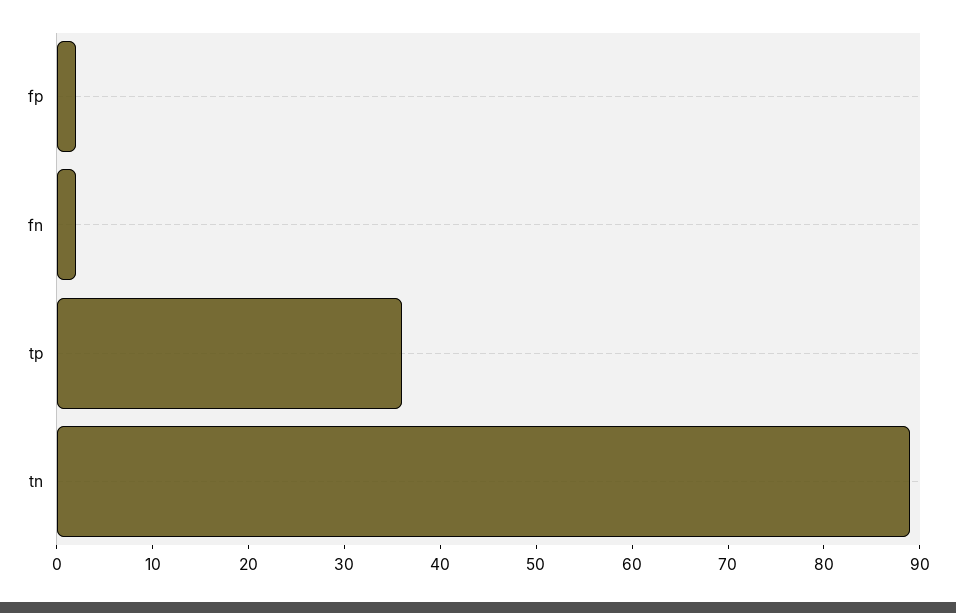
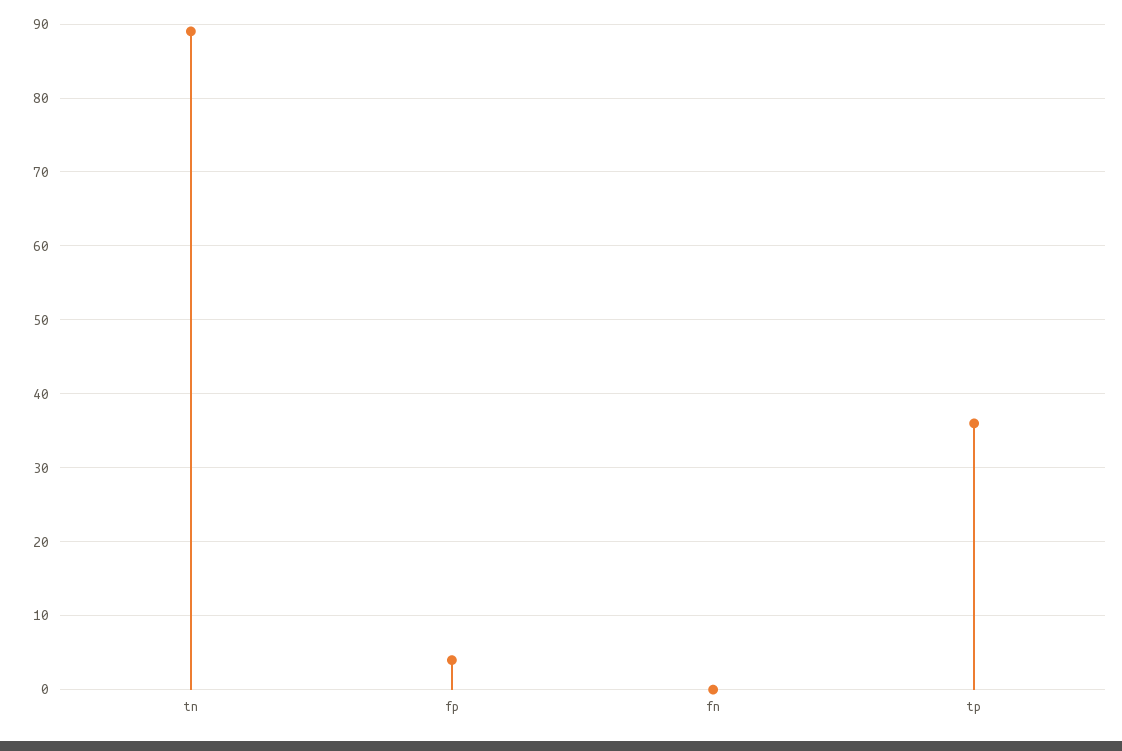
fp: 2 -> 4
fn: 2 -> 0

